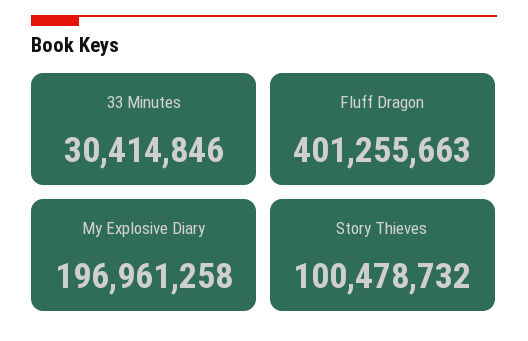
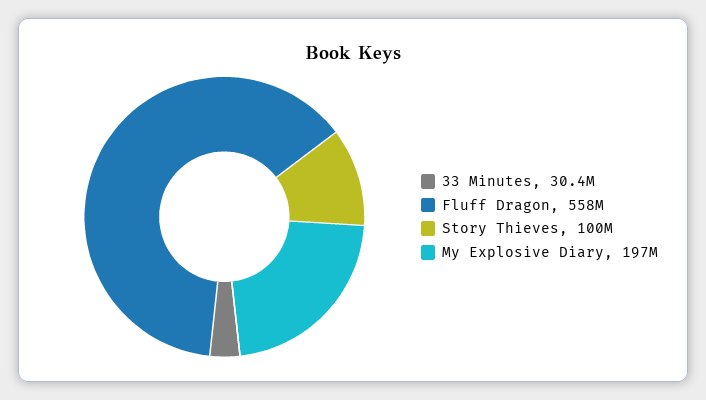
Fluff Dragon: 401255663 -> 558000000

